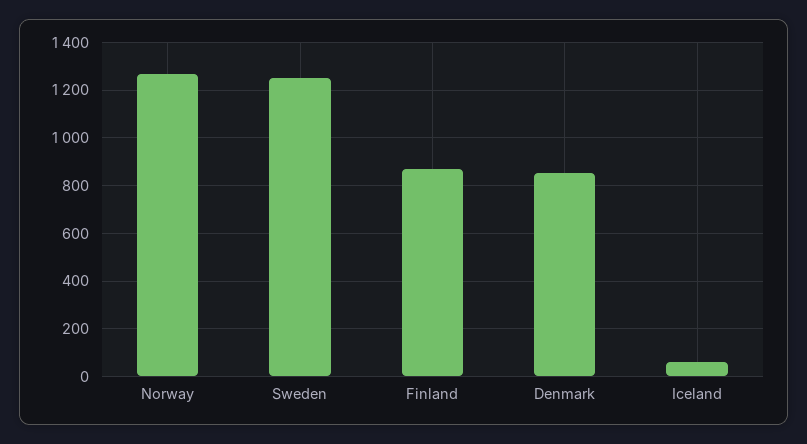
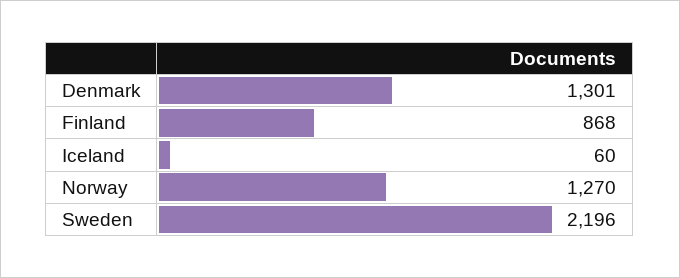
Sweden: 1250 -> 2196
Denmark: 850 -> 1301

